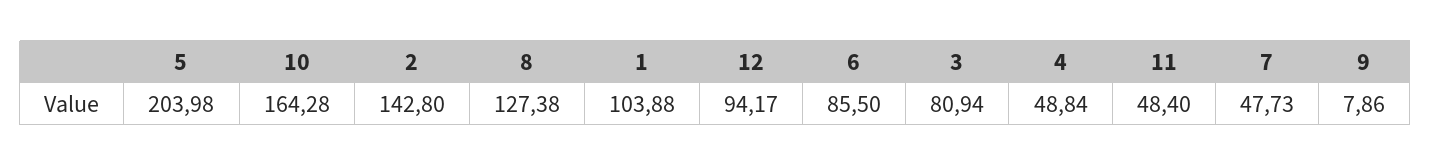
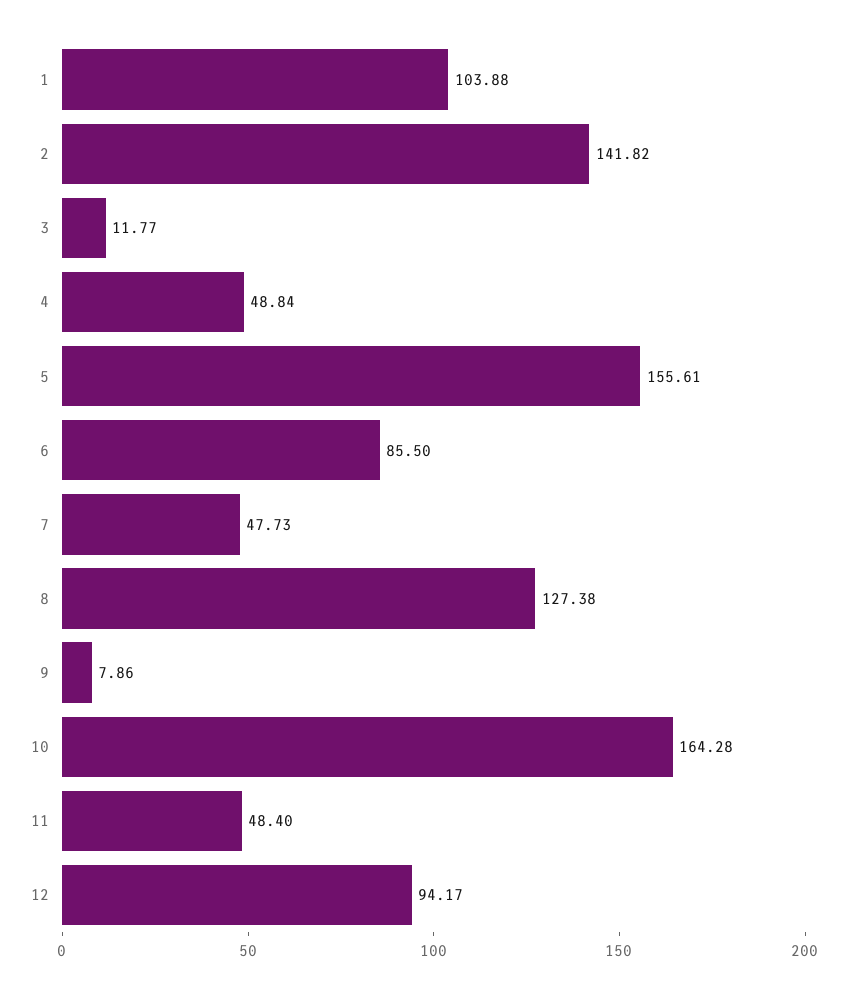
5: 203.98 -> 155.61
2: 142.8 -> 141.82
3: 80.94 -> 11.77

